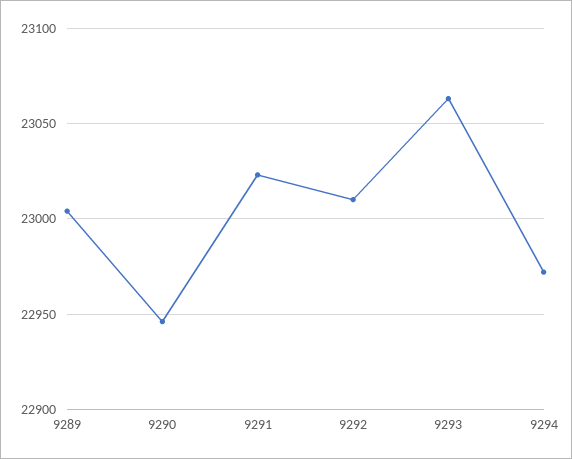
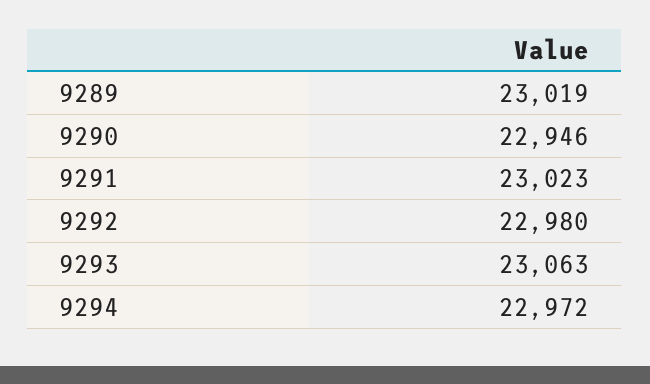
9289: 23005 -> 23019
9292: 23010 -> 22980

